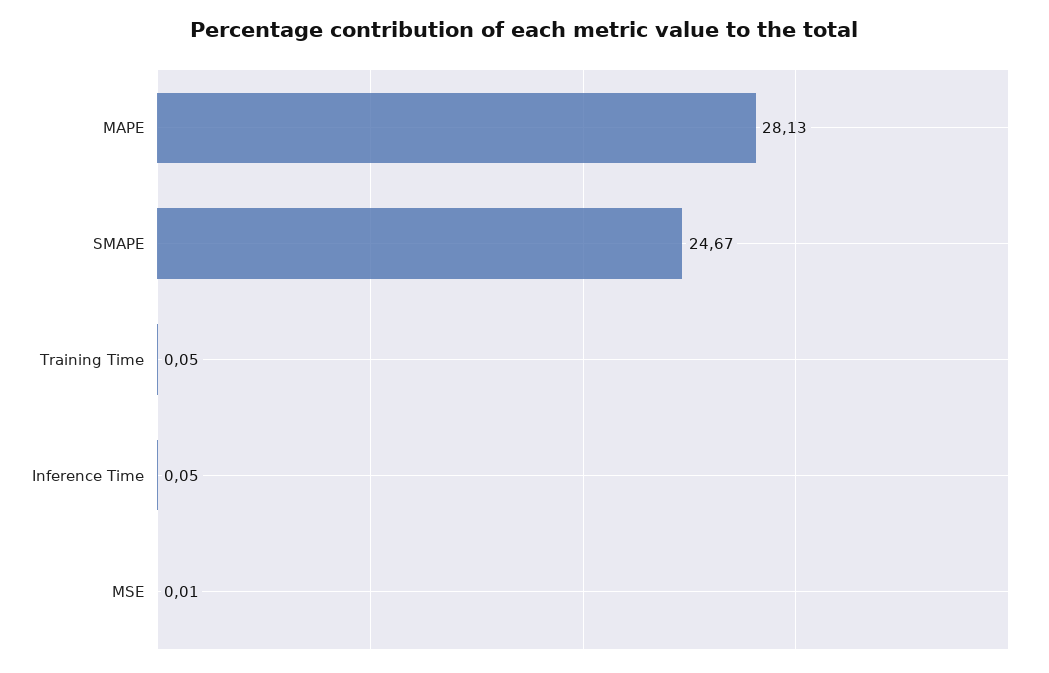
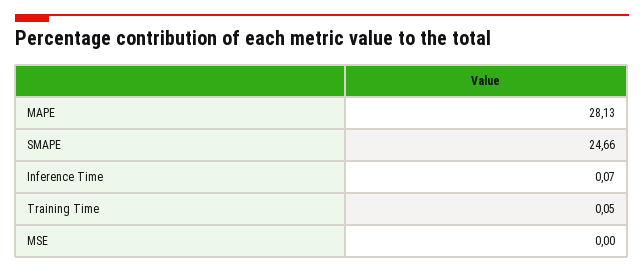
SMAPE: 24.67 -> 24.66
Inference Time: 0.05 -> 0.07
MSE: 0.01 -> 0

